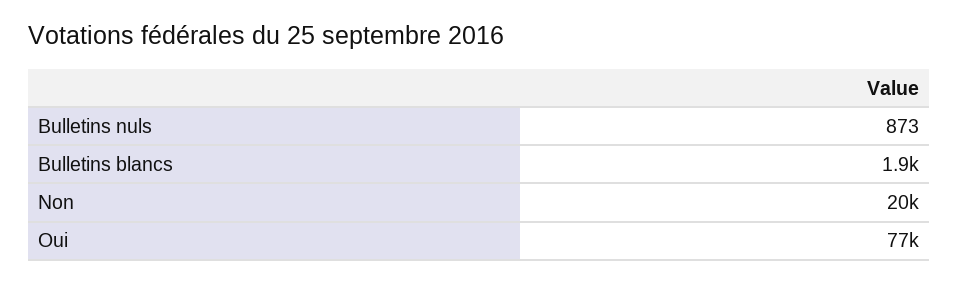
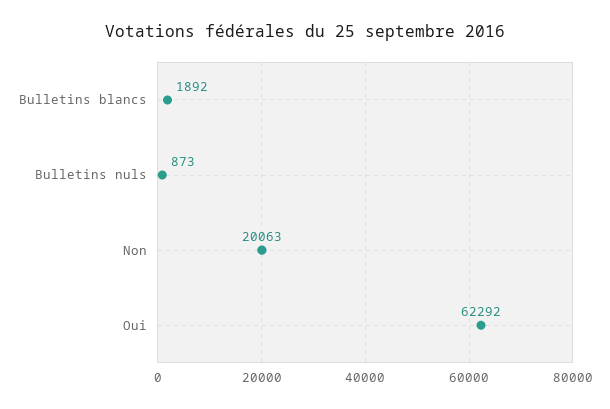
Oui: 77000 -> 62292

